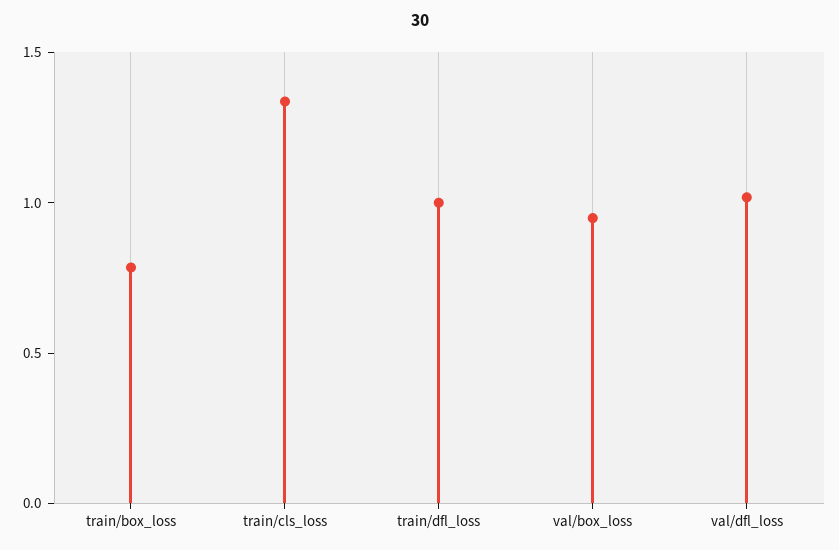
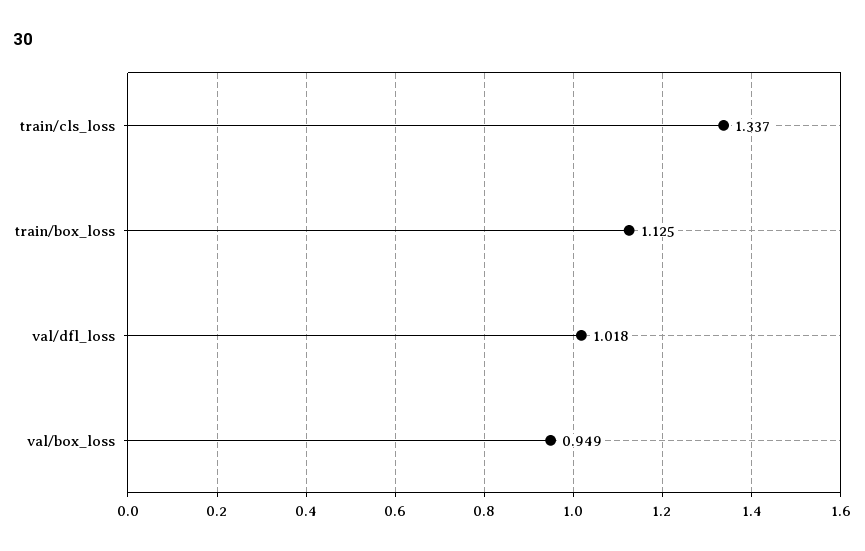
train/box_loss: 0.8 -> 1.125
train/dfl_loss: 1 -> none

